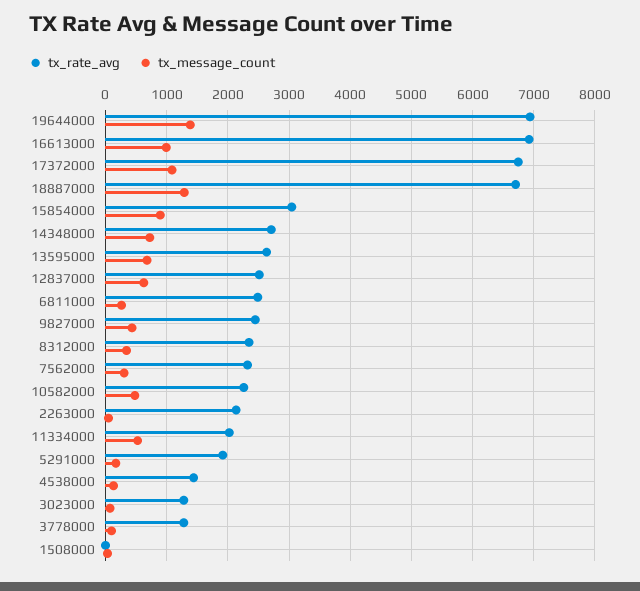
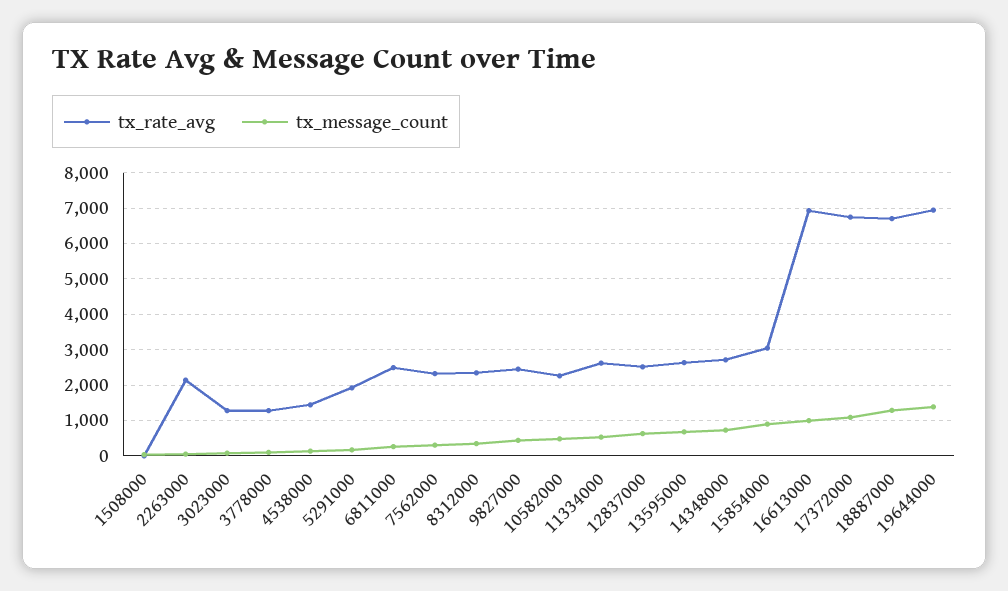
tx_rate_avg, 11334000: 2000 -> 2600

